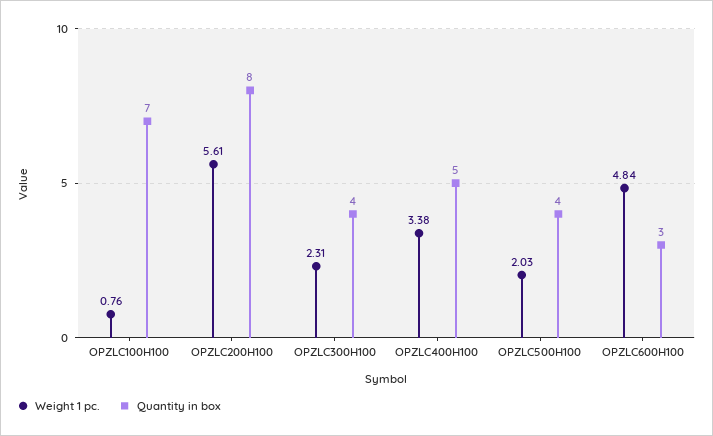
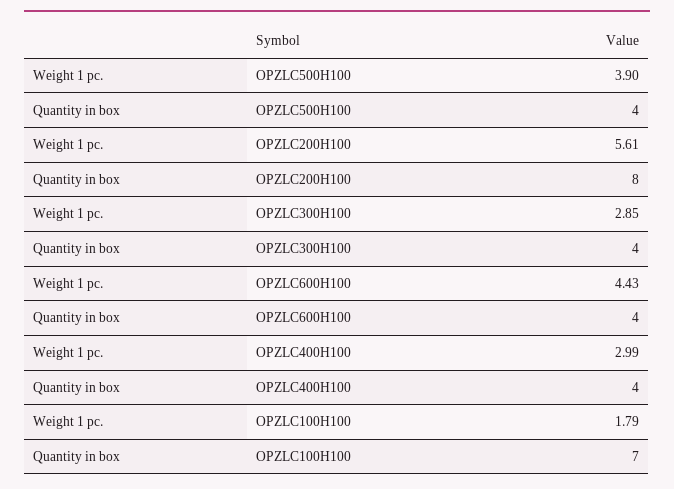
Weight 1 pc., OPZLC100H100: 0.76 -> 1.79
Weight 1 pc., OPZLC300H100: 2.31 -> 2.85
Weight 1 pc., OPZLC400H100: 3.38 -> 2.99
Quantity in box, OPZLC400H100: 5 -> 4
Weight 1 pc., OPZLC500H100: 2.03 -> 3.9
Weight 1 pc., OPZLC600H100: 4.84 -> 4.43
Quantity in box, OPZLC600H100: 3 -> 4

